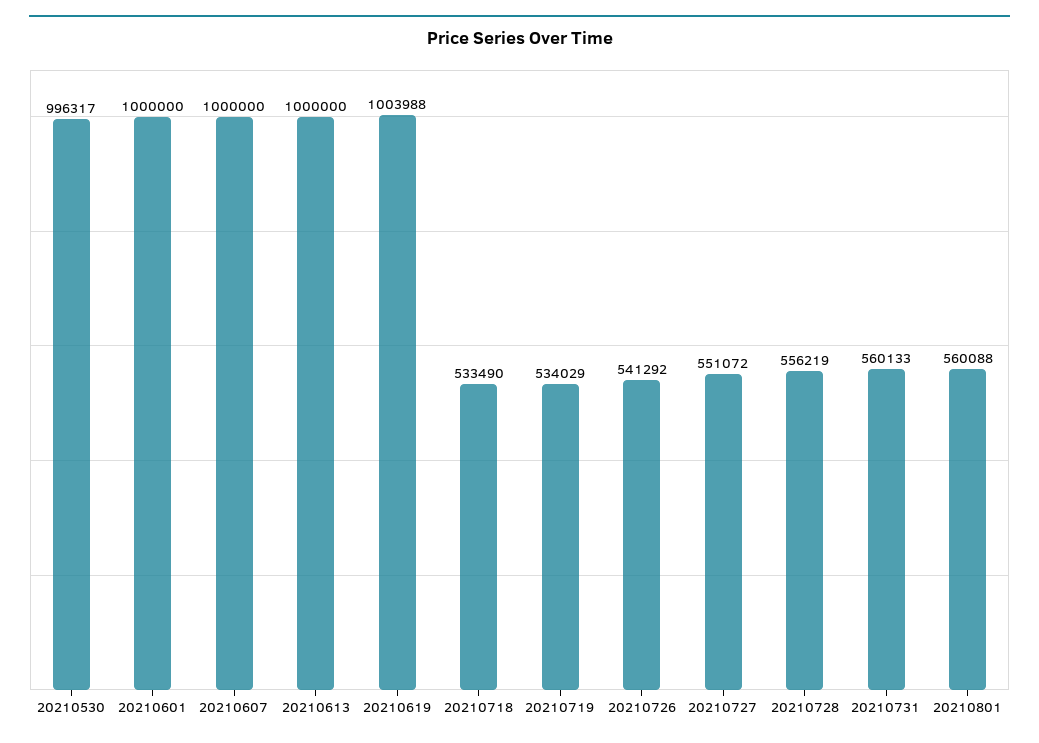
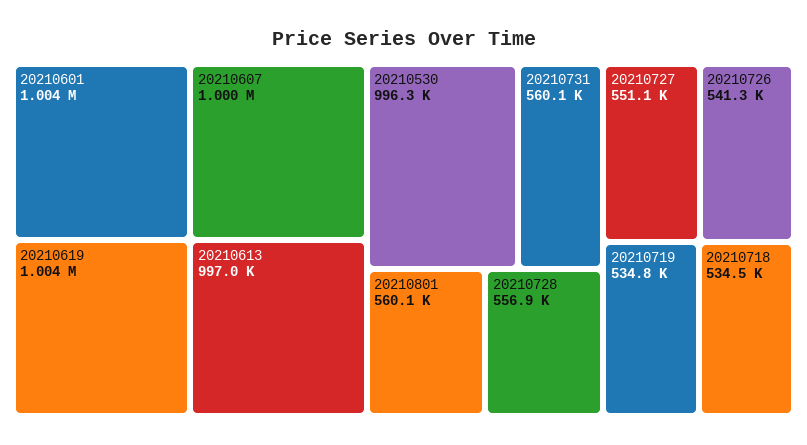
20210601: 1000000 -> 1004000
20210613: 1000000 -> 997000
20210718: 533490 -> 534500
20210719: 534029 -> 534800
20210728: 556219 -> 556900

